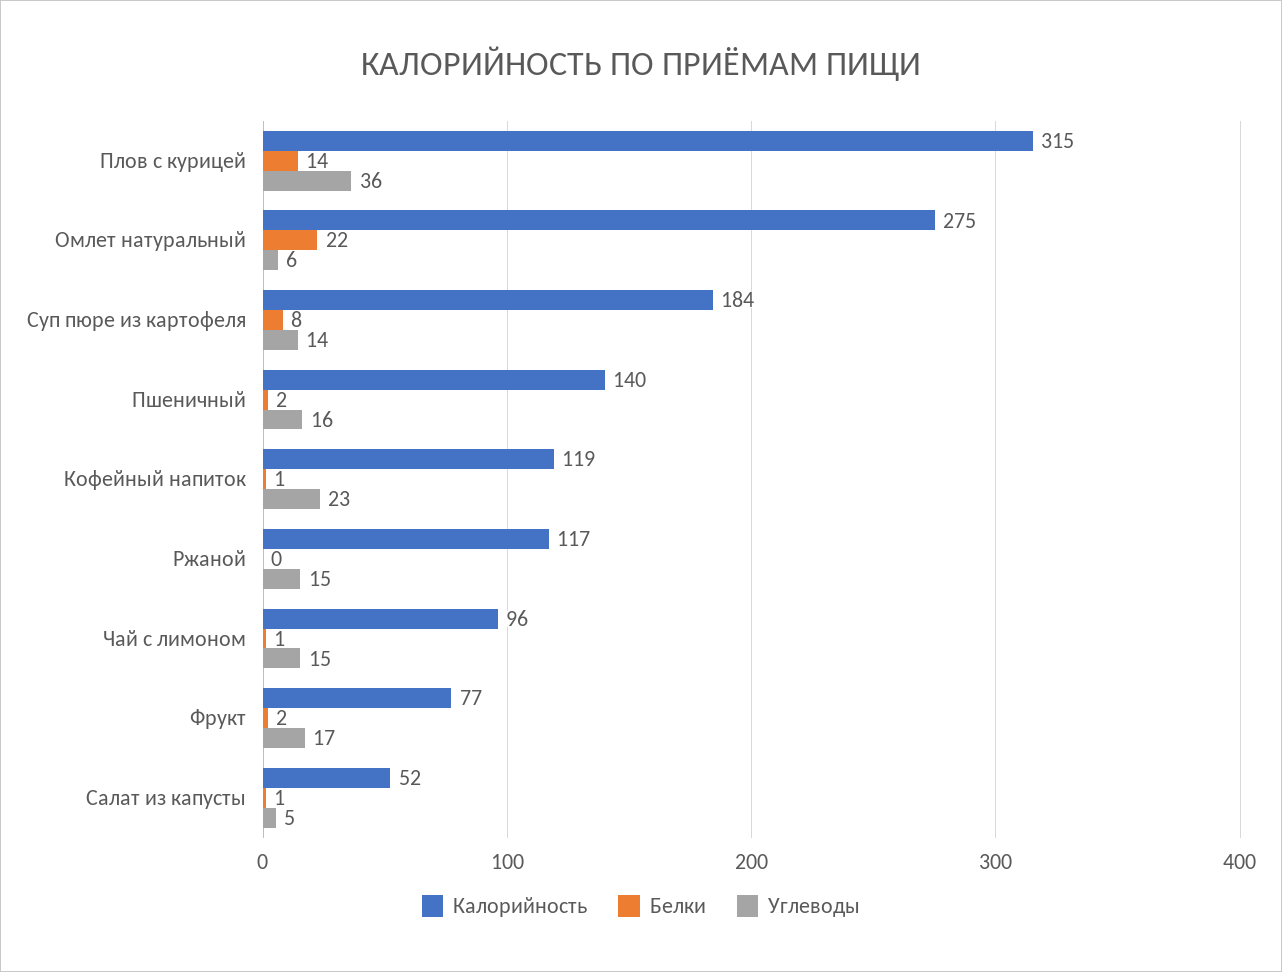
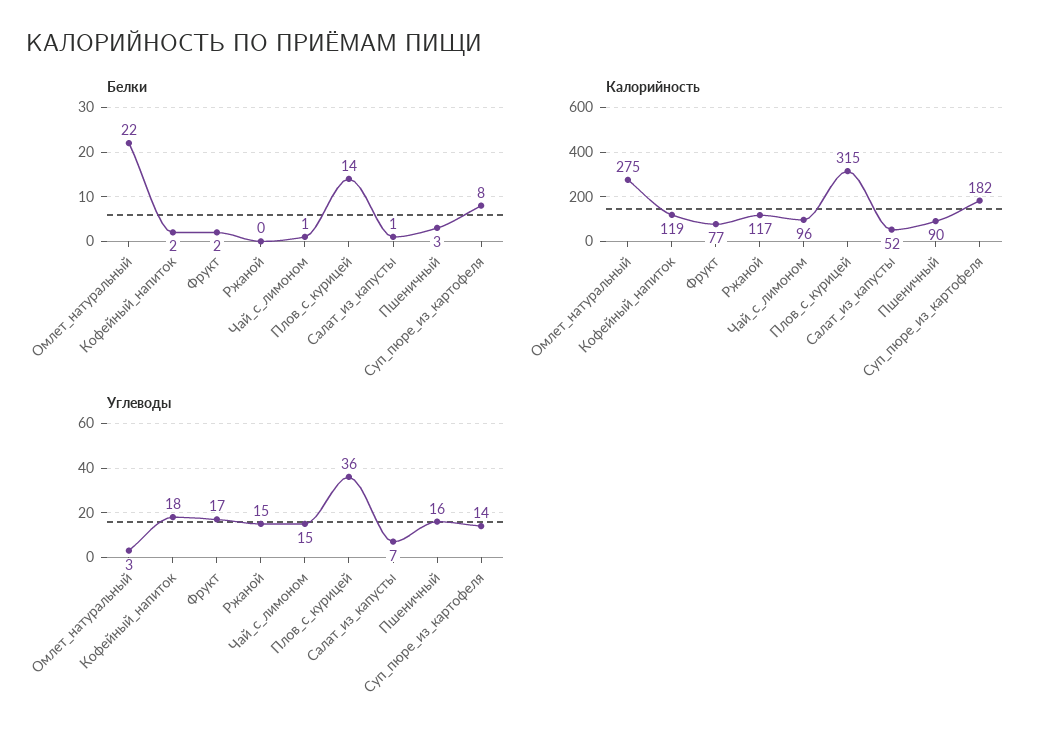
Углеводы, Омлет натуральный: 6 -> 3
Калорийность, Суп пюре из картофеля: 184 -> 182
Калорийность, Пшеничный: 140 -> 90
Белки, Пшеничный: 2 -> 3
Белки, Кофейный напиток: 1 -> 2
Углеводы, Кофейный напиток: 23 -> 18
Углеводы, Салат из капусты: 5 -> 7

